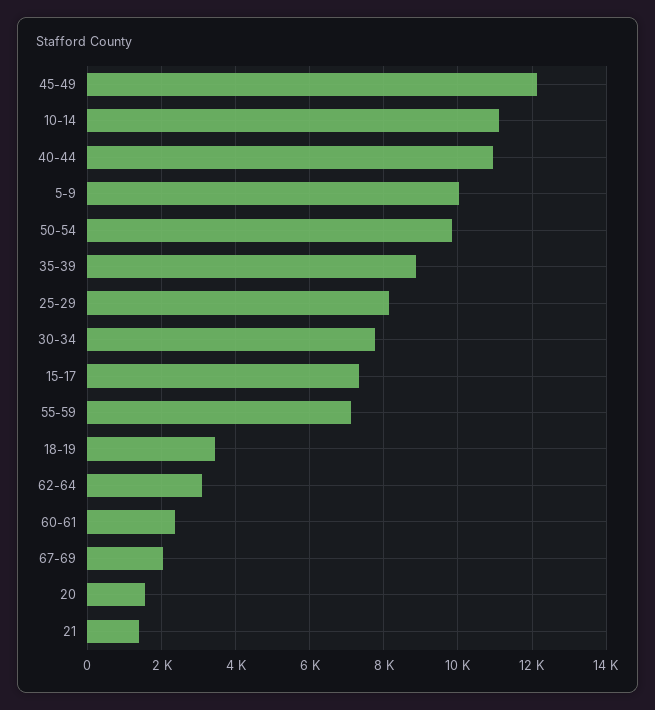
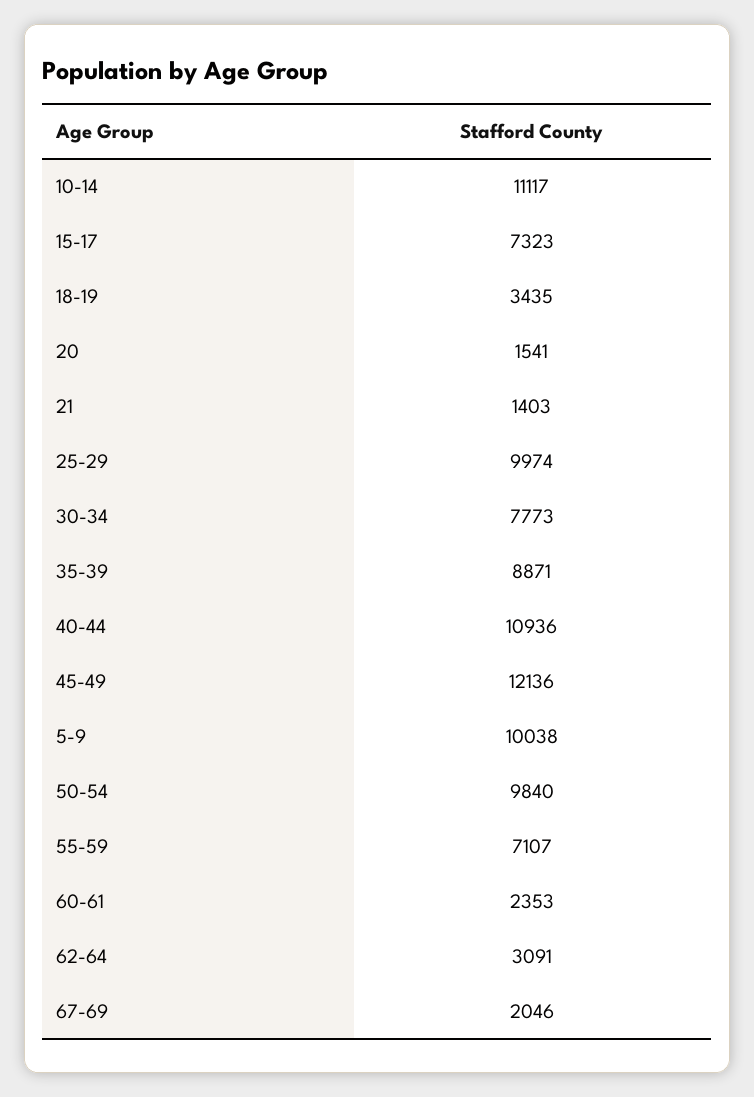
25-29: 8200 -> 9974

